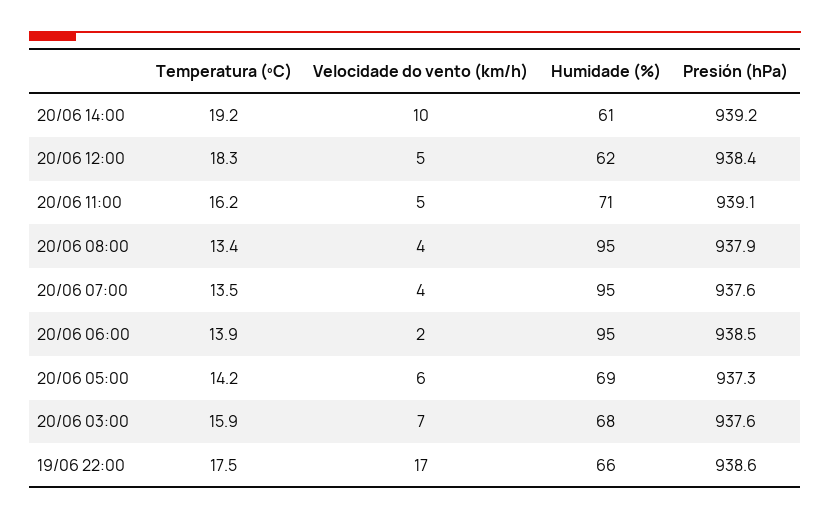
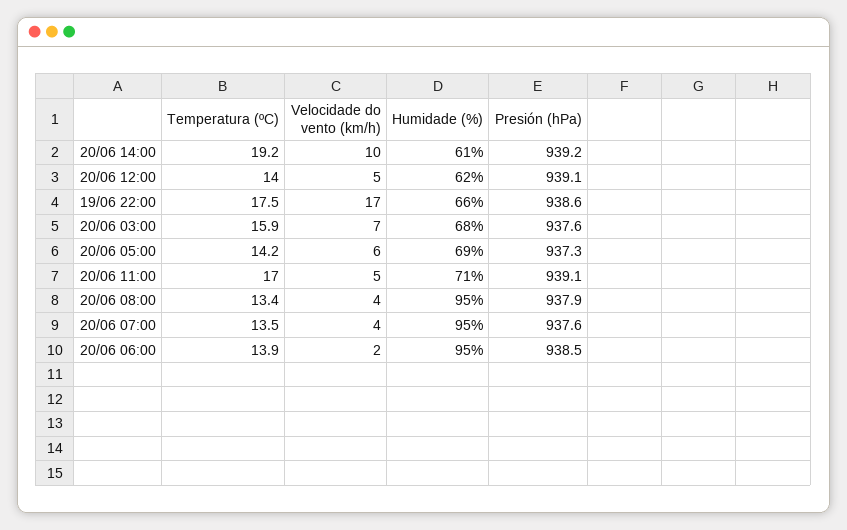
Temperatura (ºC), 20/06 12:00: 18.3 -> 14
Presión (hPa), 20/06 12:00: 938.4 -> 939.1
Temperatura (ºC), 20/06 11:00: 16.2 -> 17

